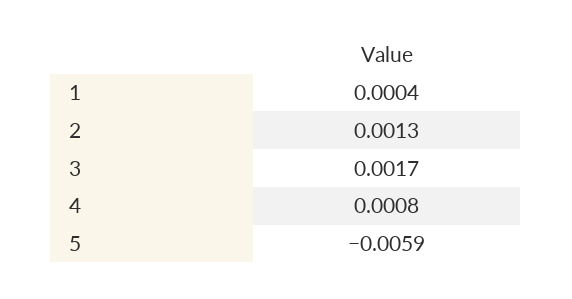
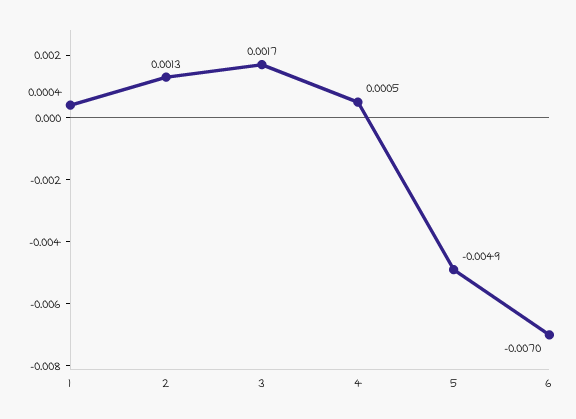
4: 0.0008 -> 0.0005
5: -0.0059 -> -0.0049
6: none -> -0.007

